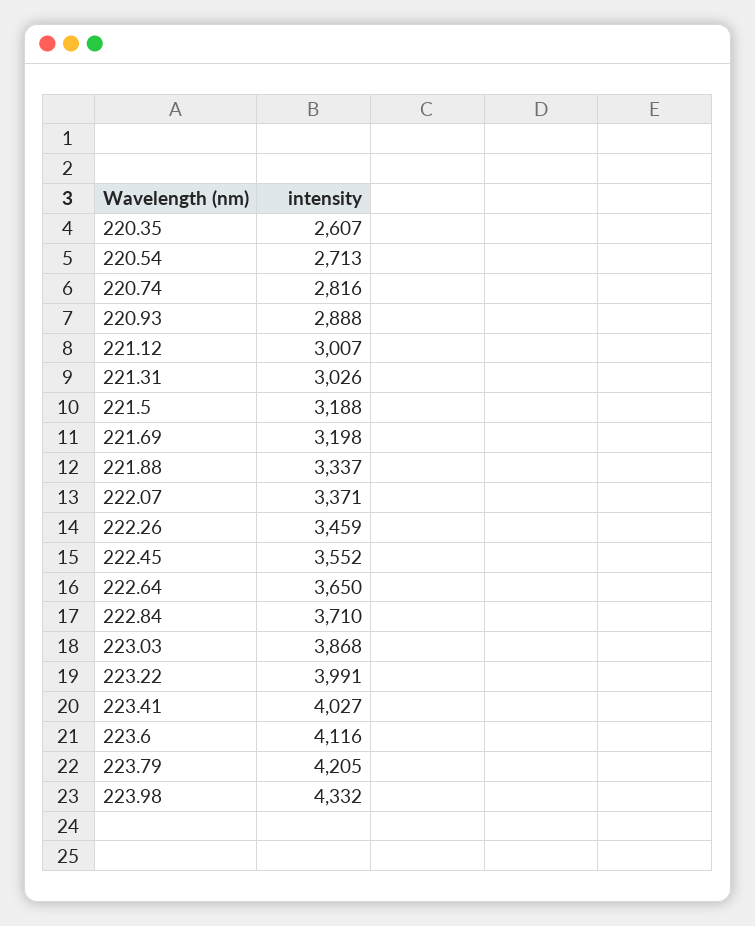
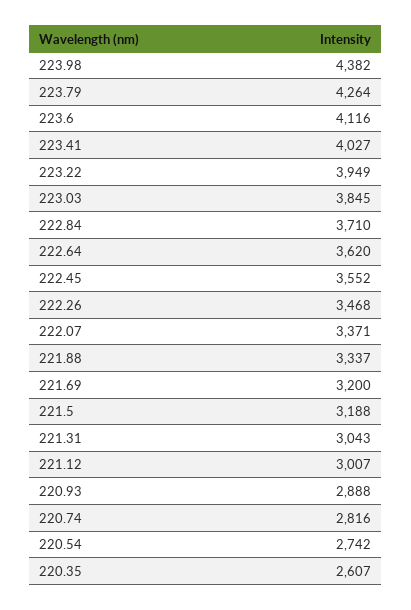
220.54: 2713 -> 2742
221.31: 3026 -> 3043
221.69: 3198 -> 3200
222.26: 3459 -> 3468
222.64: 3650 -> 3620
223.03: 3868 -> 3845
223.22: 3991 -> 3949
223.79: 4205 -> 4264
223.98: 4332 -> 4382

